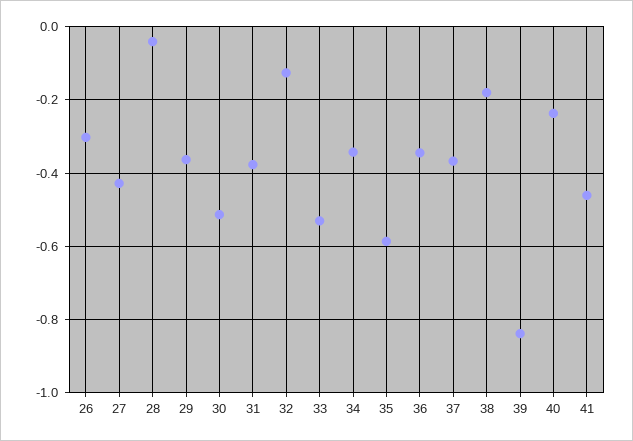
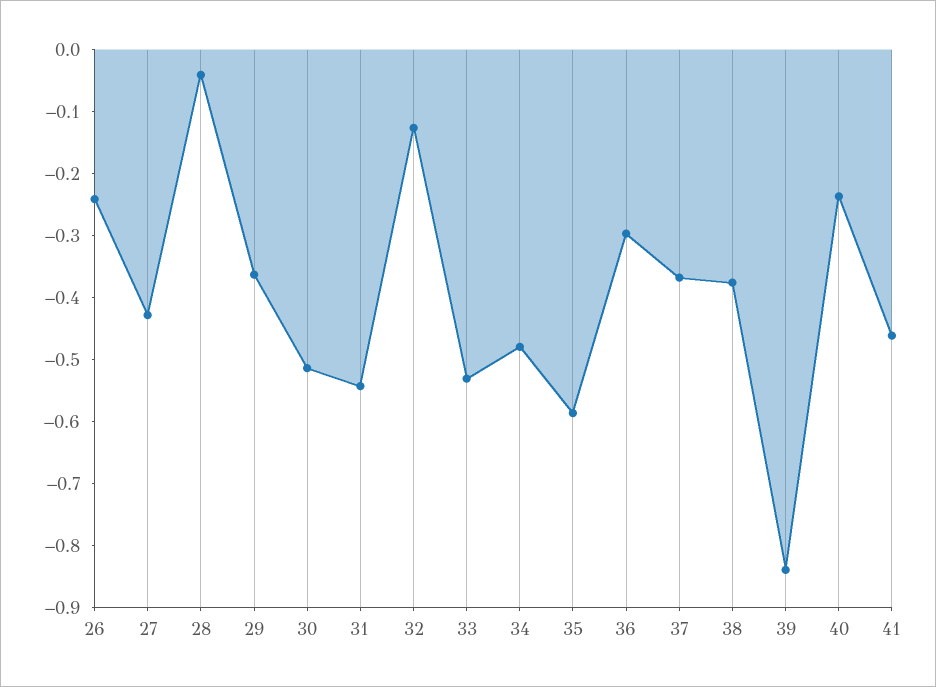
26: -0.3 -> -0.24
31: -0.38 -> -0.54
34: -0.34 -> -0.48
36: -0.34 -> -0.3
38: -0.18 -> -0.38

